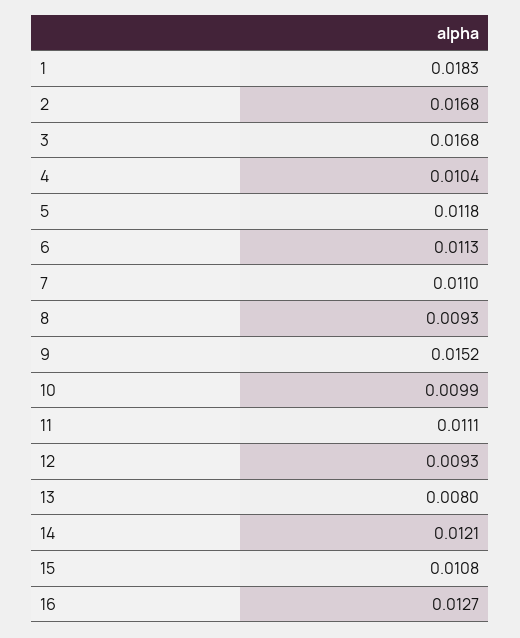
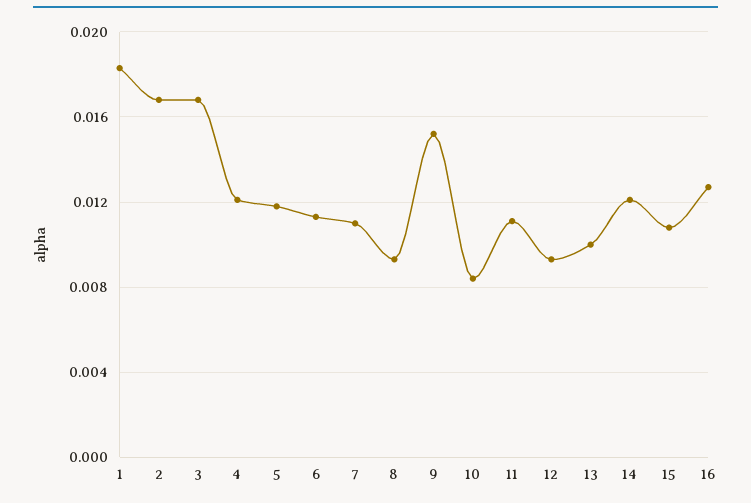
4: 0.0104 -> 0.012
10: 0.0099 -> 0.0085
13: 0.008 -> 0.01

